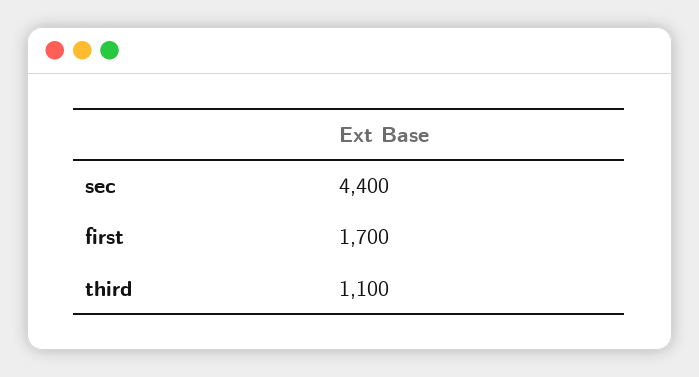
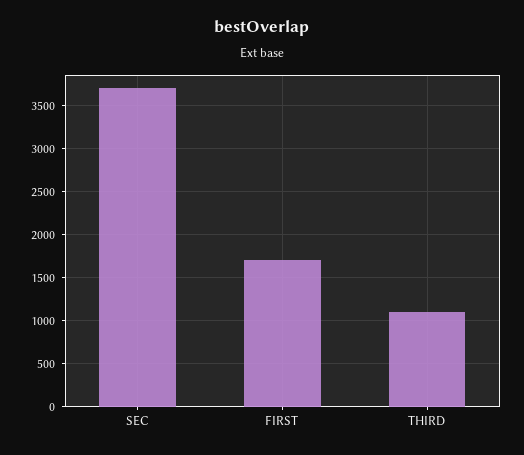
sec: 4400 -> 3700

